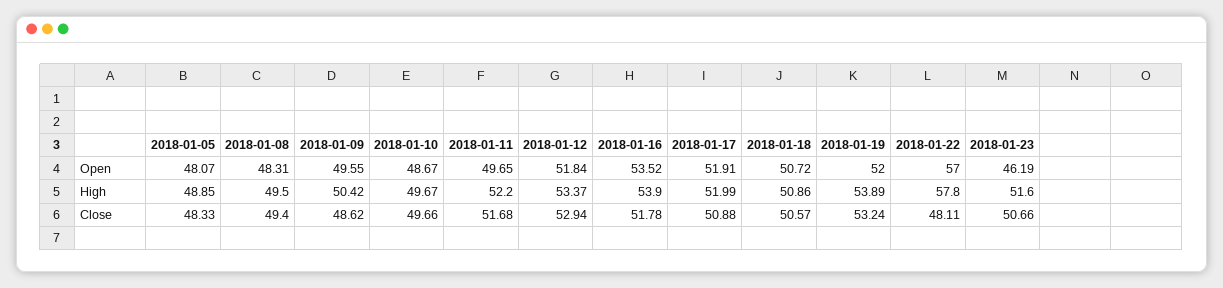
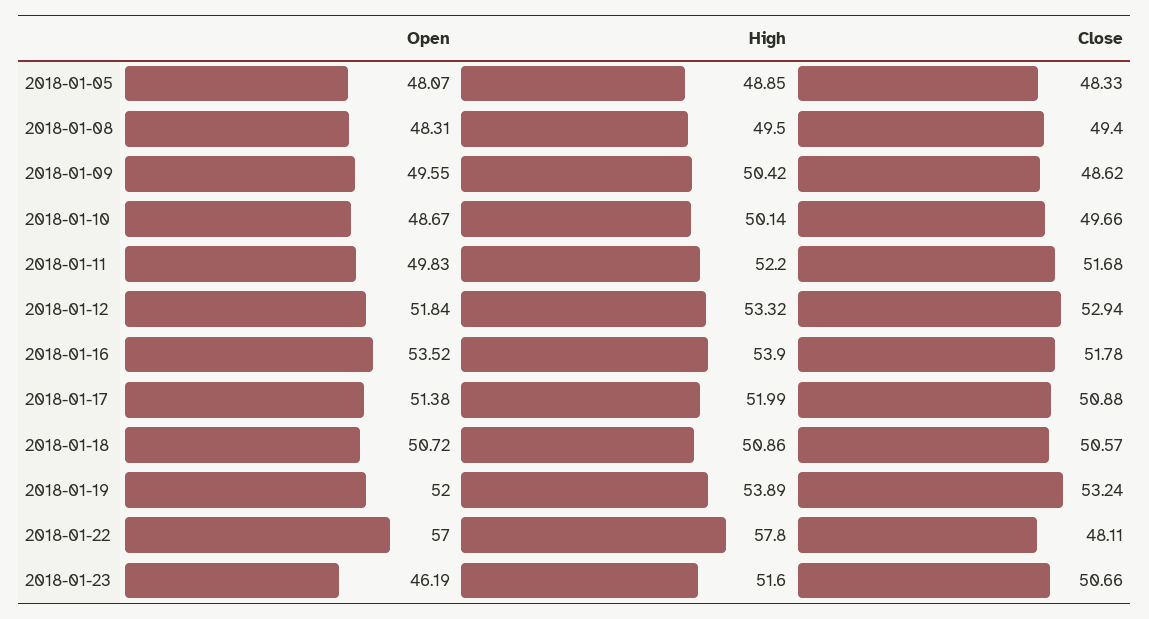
2018-01-11, Open: 49.65 -> 49.83
2018-01-17, Open: 51.91 -> 51.38
2018-01-10, High: 49.67 -> 50.14
2018-01-12, High: 53.37 -> 53.32

